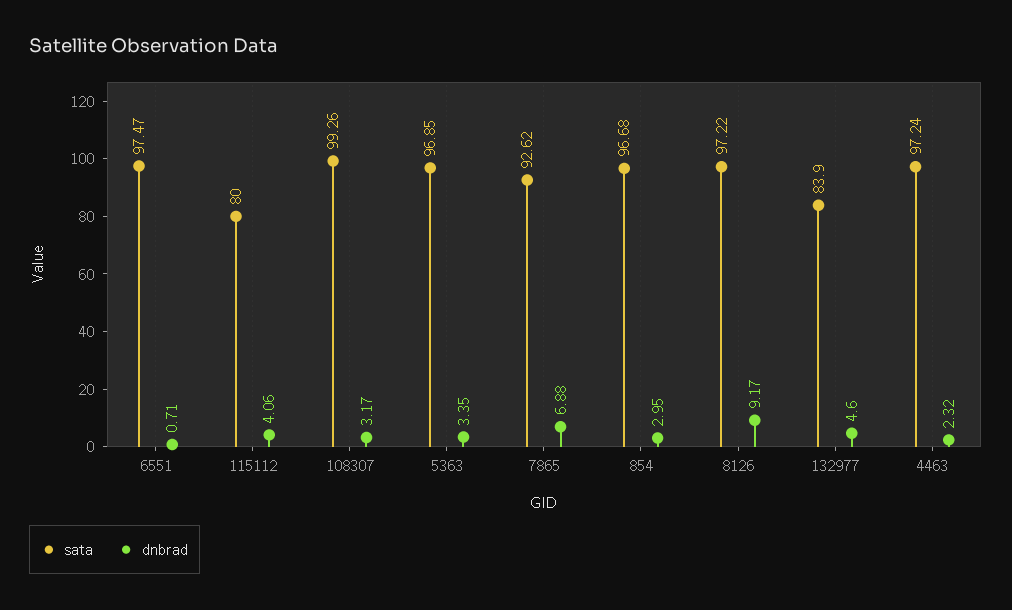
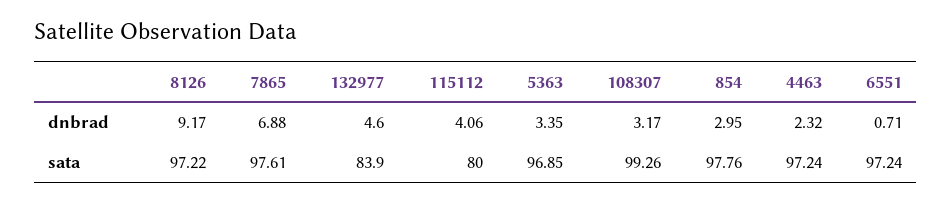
sata, 6551: 97.47 -> 97.24
sata, 7865: 92.62 -> 97.61
sata, 854: 96.68 -> 97.76

